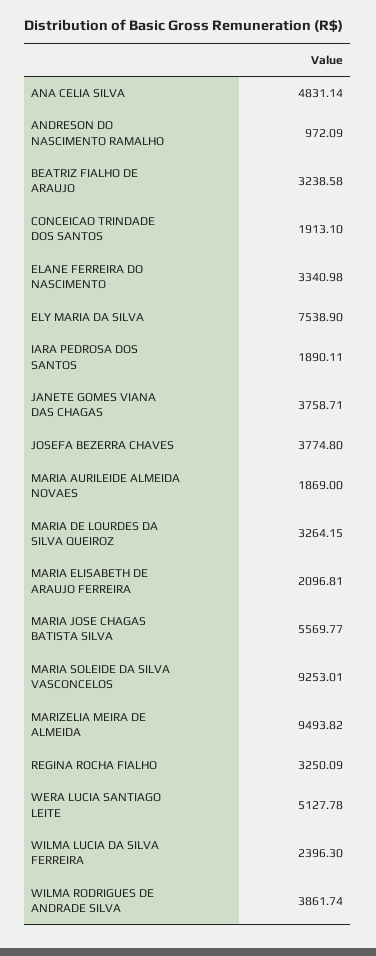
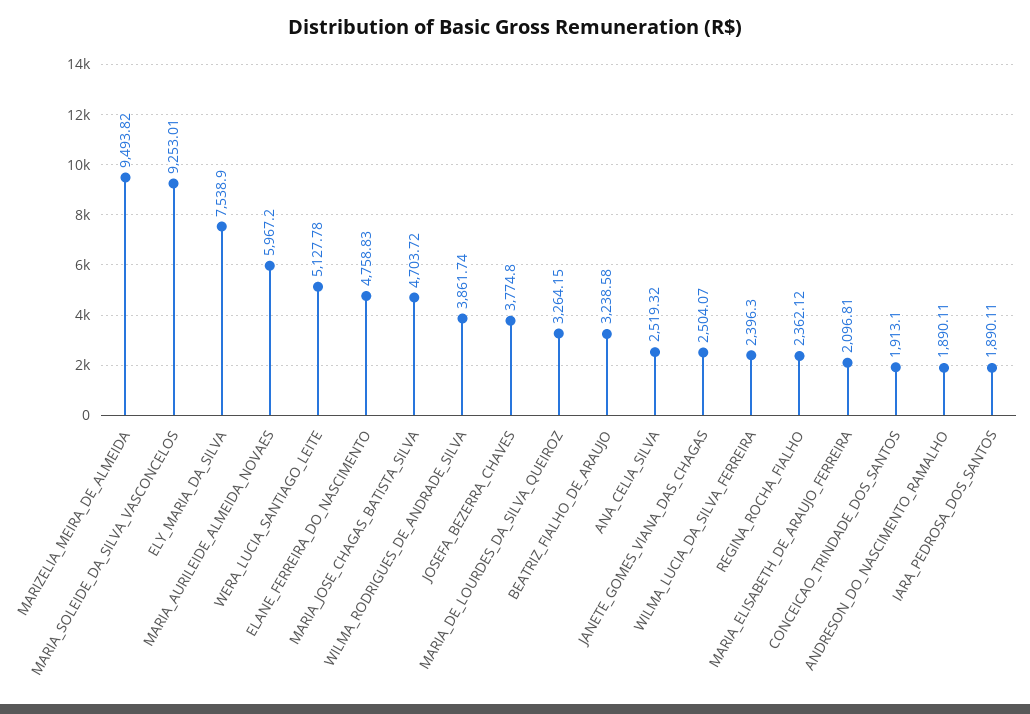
ANA CELIA SILVA: 4831.14 -> 2519.32
ANDRESON DO NASCIMENTO RAMALHO: 972.09 -> 1890.11
ELANE FERREIRA DO NASCIMENTO: 3340.98 -> 4758.83
JANETE GOMES VIANA DAS CHAGAS: 3758.71 -> 2504.07
MARIA AURILEIDE ALMEIDA NOVAES: 1869 -> 5967.2
MARIA JOSE CHAGAS BATISTA SILVA: 5569.77 -> 4703.72
REGINA ROCHA FIALHO: 3250.09 -> 2362.12

